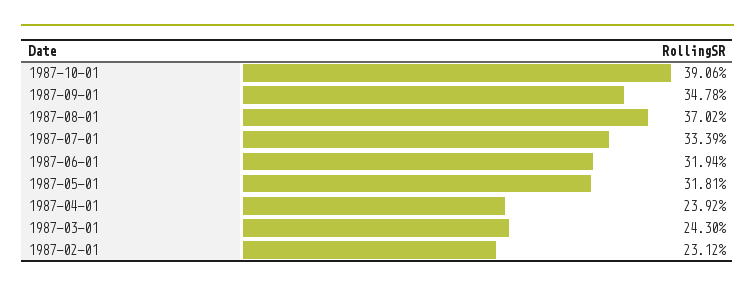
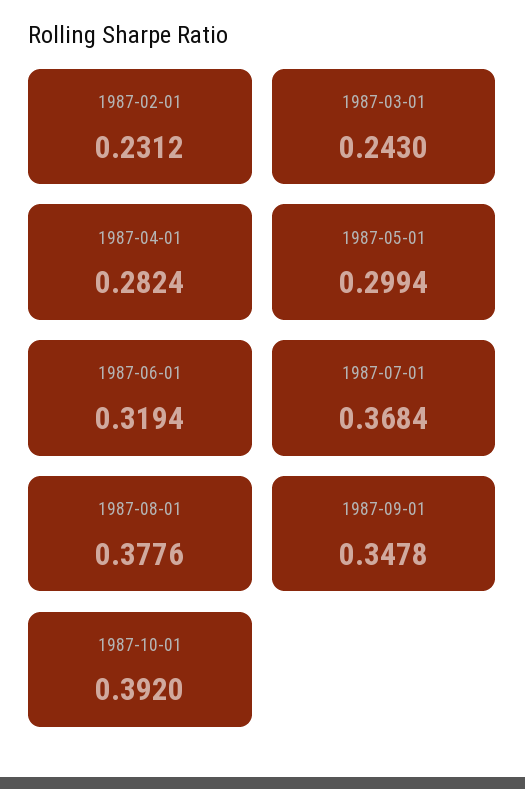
1987-10-01: 0.3906 -> 0.392
1987-08-01: 0.3702 -> 0.3776
1987-07-01: 0.3339 -> 0.3684
1987-05-01: 0.3181 -> 0.2994
1987-04-01: 0.2392 -> 0.2824

